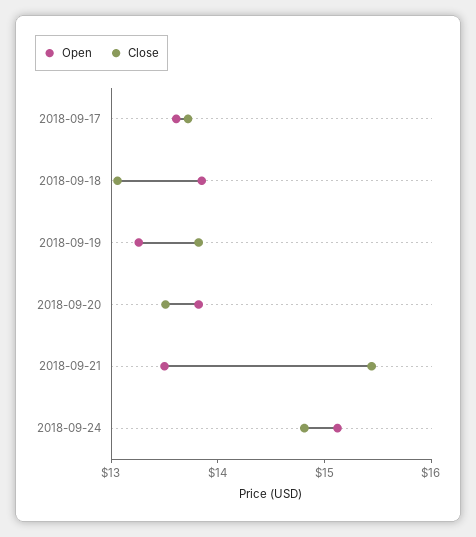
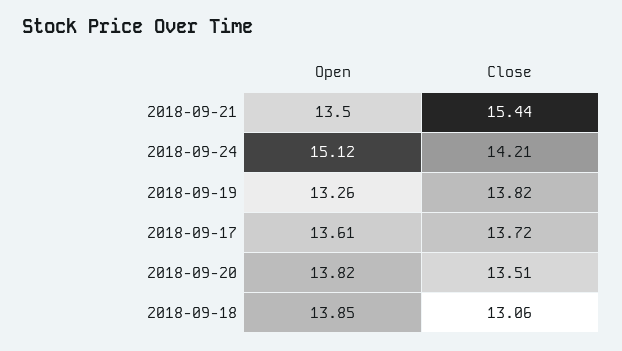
Close, 2018-09-24: 14.8 -> 14.21

